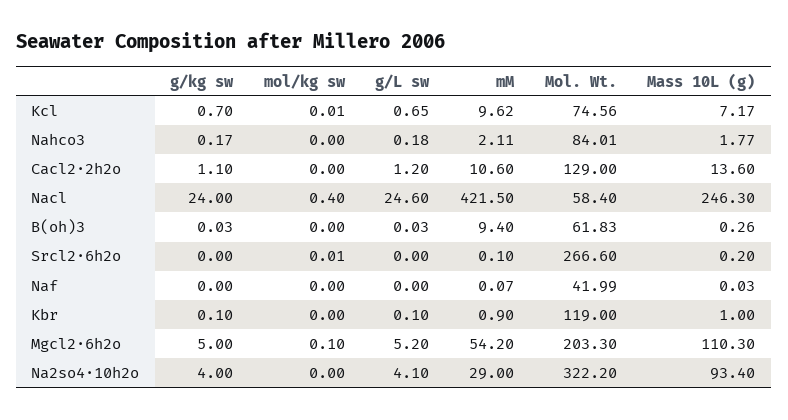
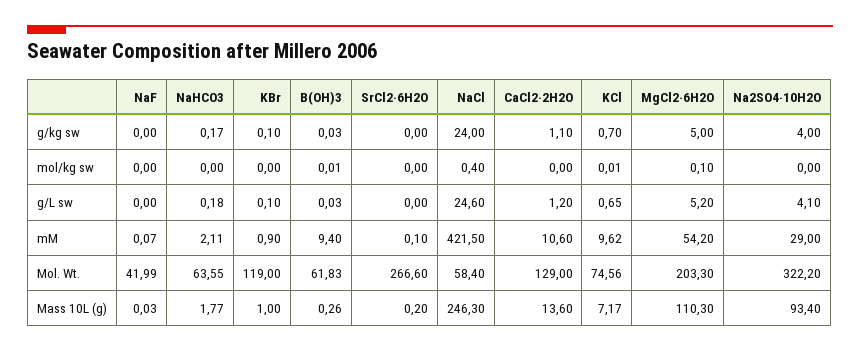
Mol. Wt., Nahco3: 84.01 -> 63.55
mol/kg sw, B(oh)3: 0 -> 0.01
mol/kg sw, Srcl2·6h2o: 0.01 -> 0

